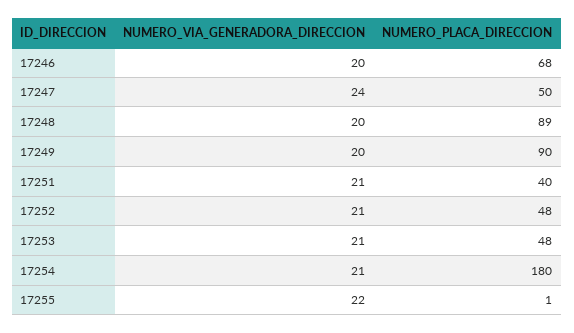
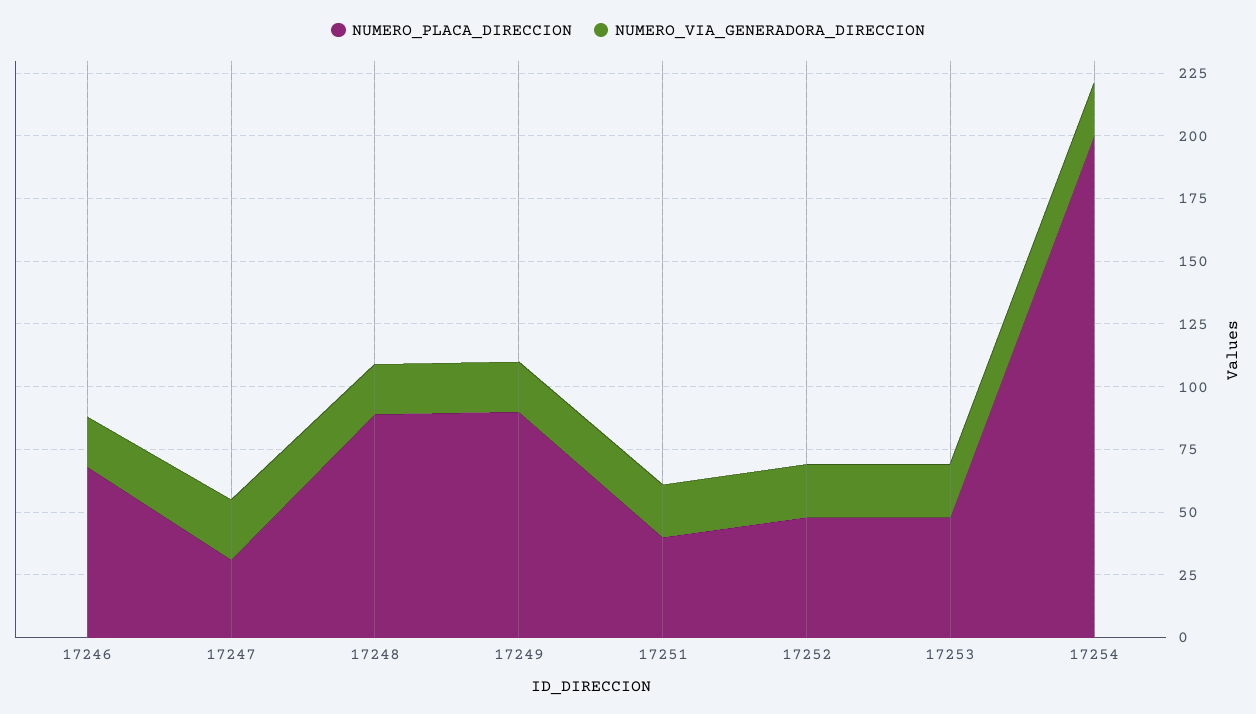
NUMERO_PLACA_DIRECCION, 17247: 50 -> 30
NUMERO_PLACA_DIRECCION, 17254: 180 -> 200
NUMERO_VIA_GENERADORA_DIRECCION, 17255: 22 -> none
NUMERO_PLACA_DIRECCION, 17255: 1 -> none

